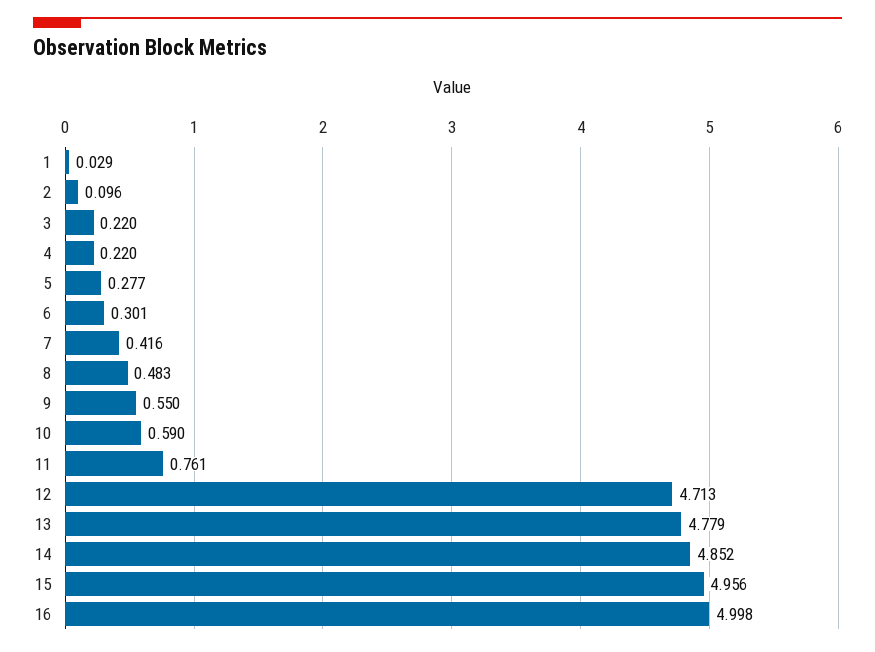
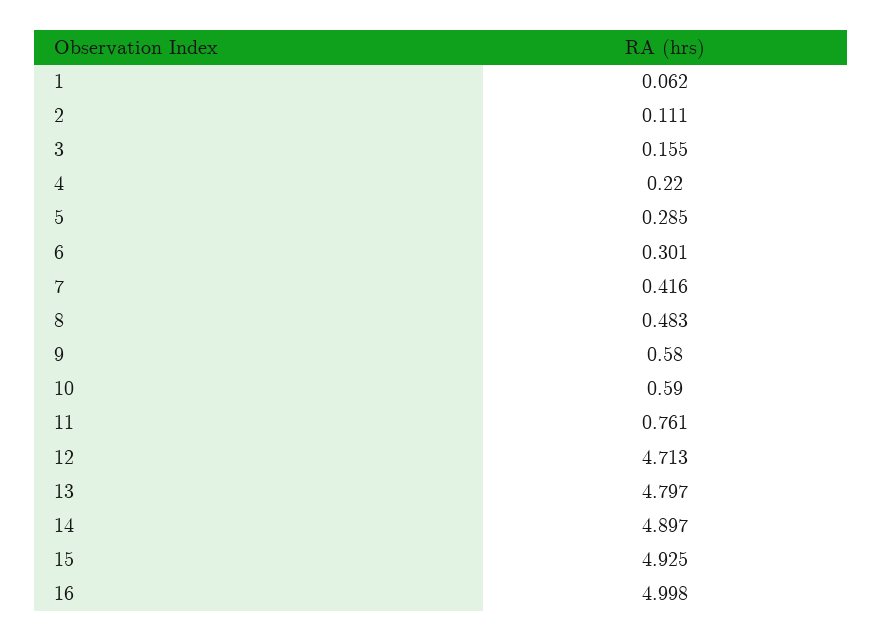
1: 0.029 -> 0.062
2: 0.096 -> 0.111
3: 0.22 -> 0.155
5: 0.277 -> 0.285
9: 0.55 -> 0.58
13: 4.779 -> 4.797
14: 4.852 -> 4.897
15: 4.956 -> 4.925

